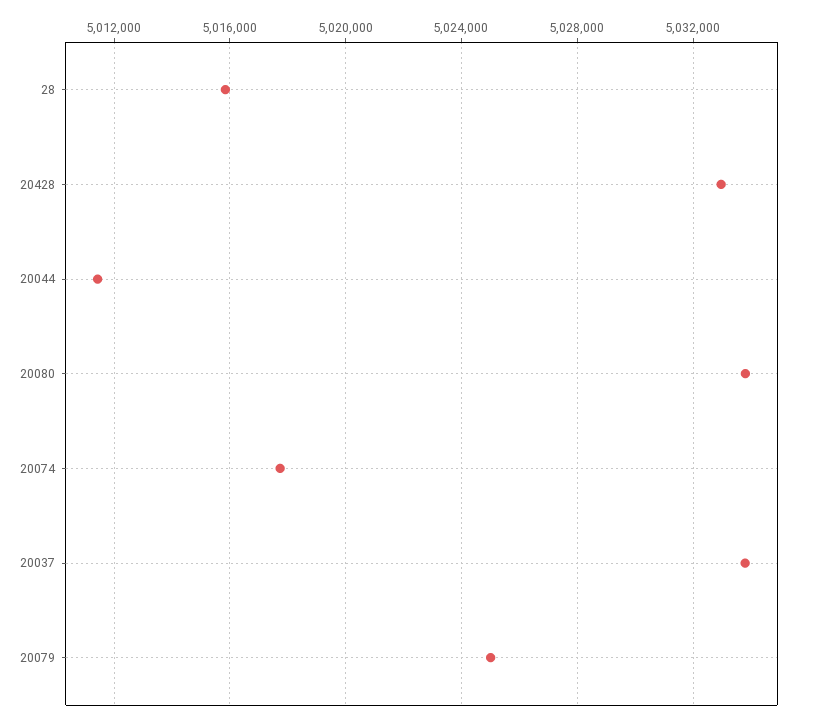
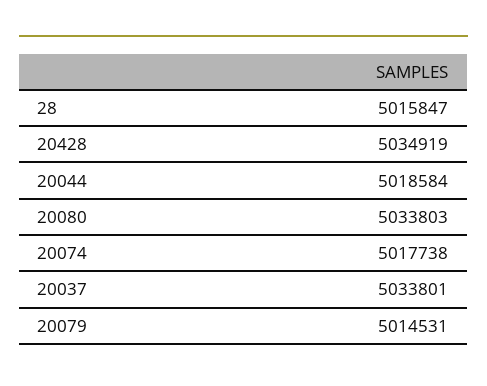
20428: 5033000 -> 5034919
20044: 5011500 -> 5018584
20079: 5025000 -> 5014531

